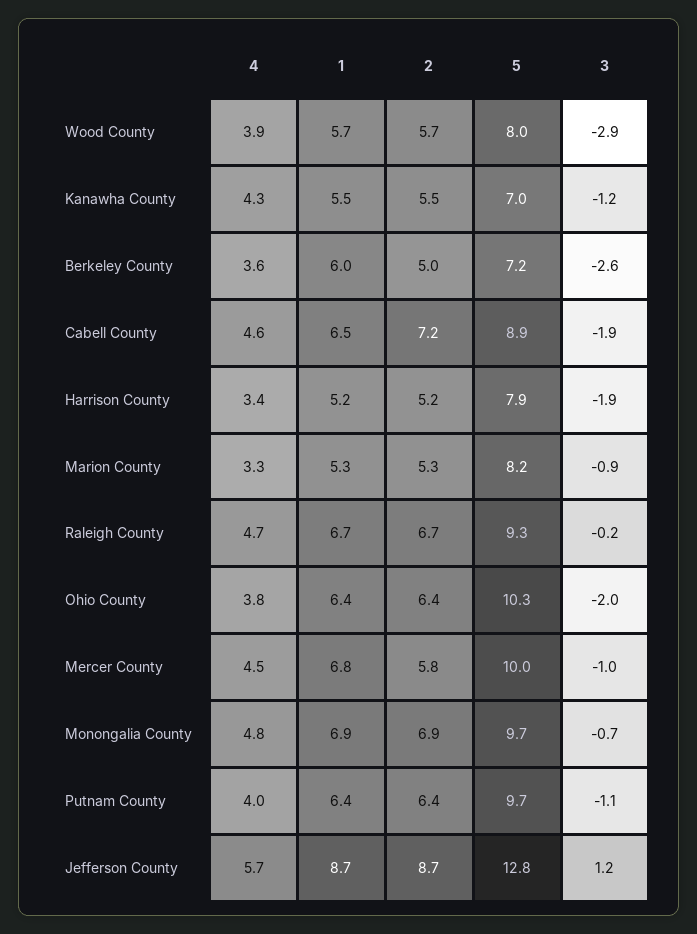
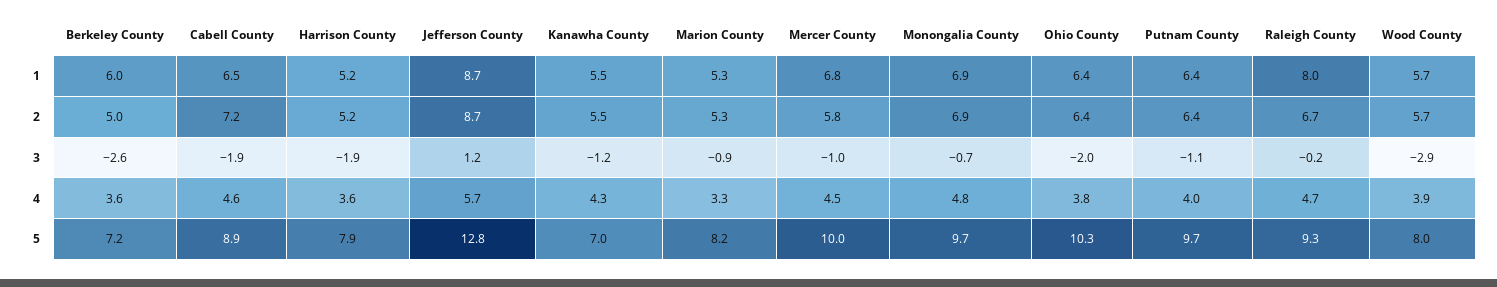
4, Harrison County: 3.4 -> 3.6
1, Raleigh County: 6.7 -> 8

